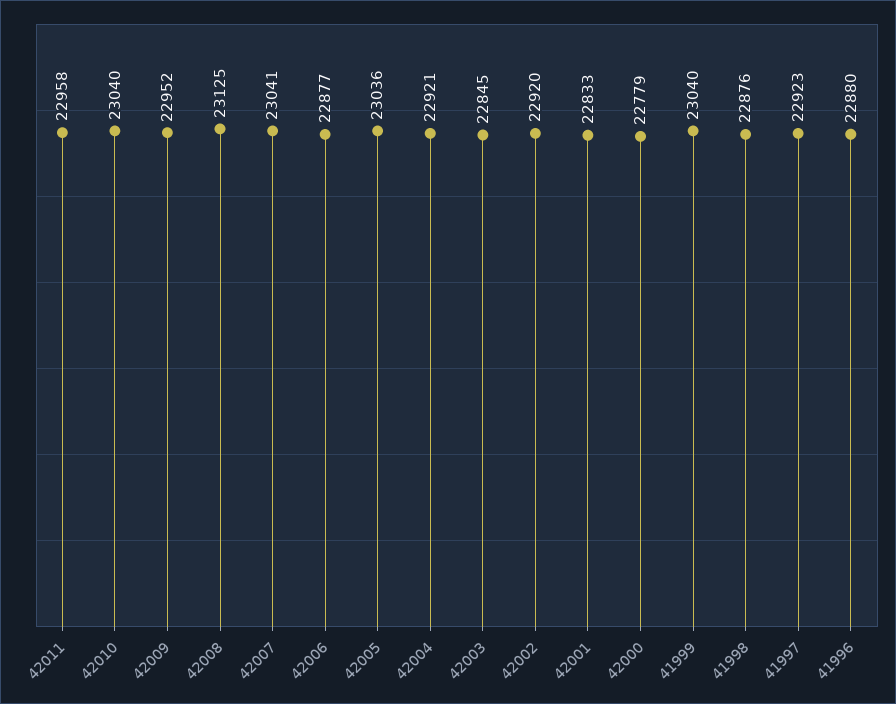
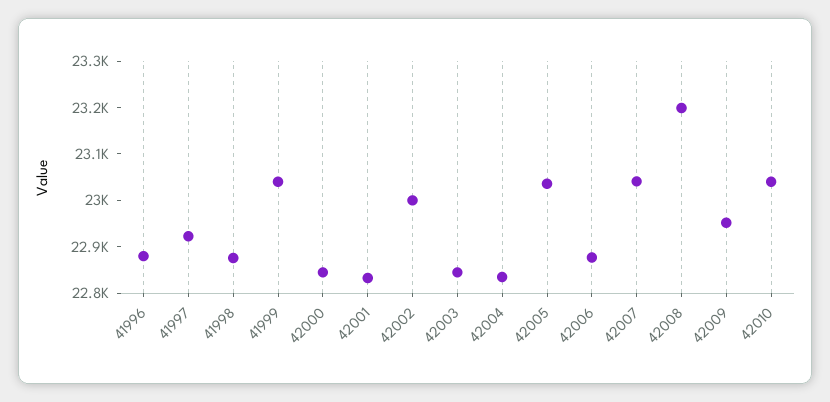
42011: 22958 -> none
42008: 23125 -> 23200
42004: 22921 -> 22840
42002: 22920 -> 23000
42000: 22779 -> 22840

